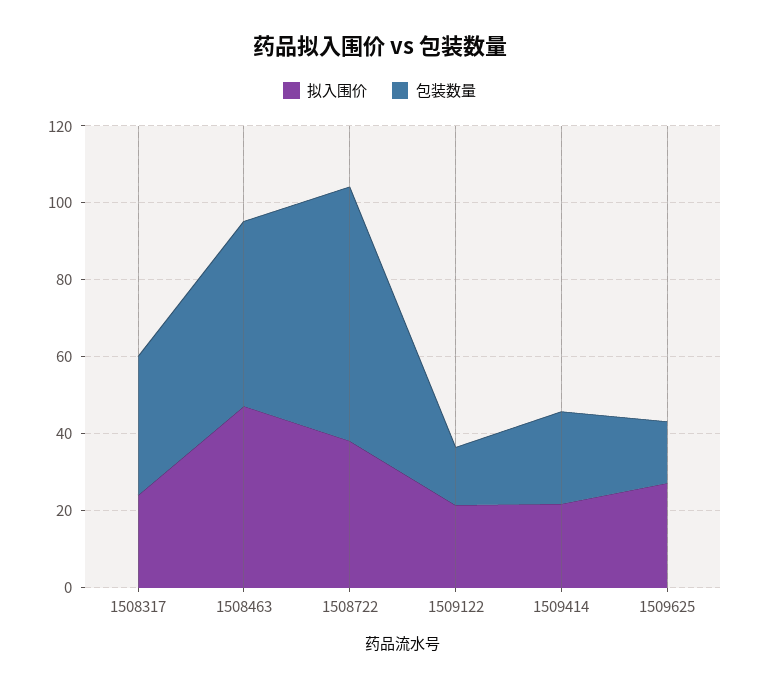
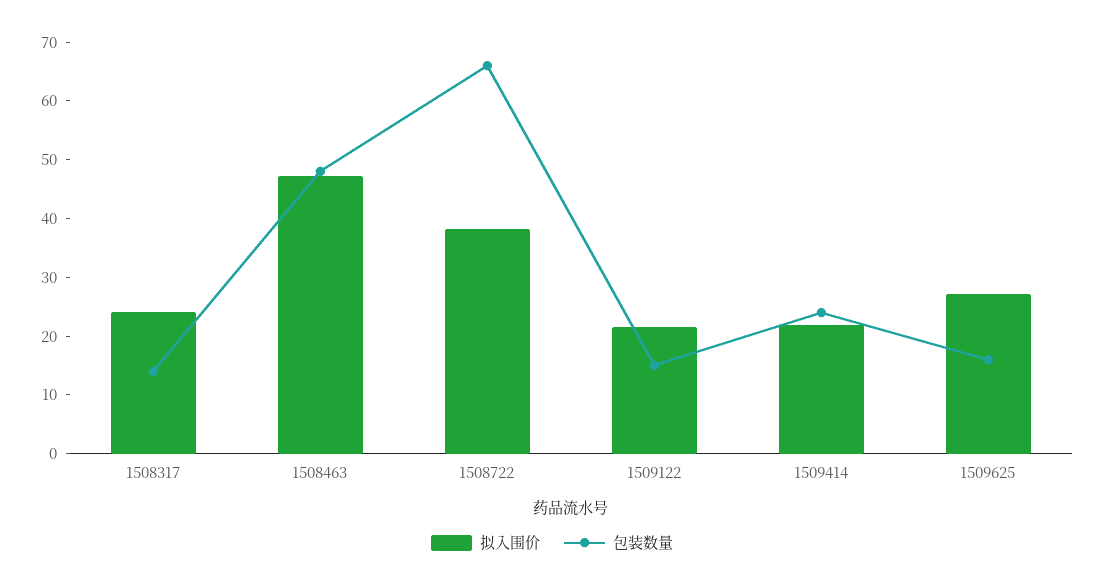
包装数量, 1508317: 35 -> 14

